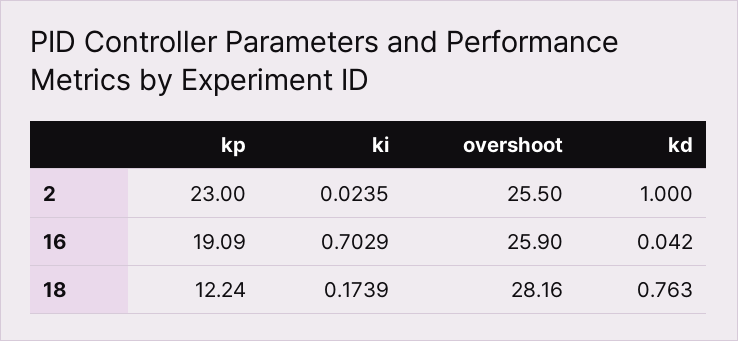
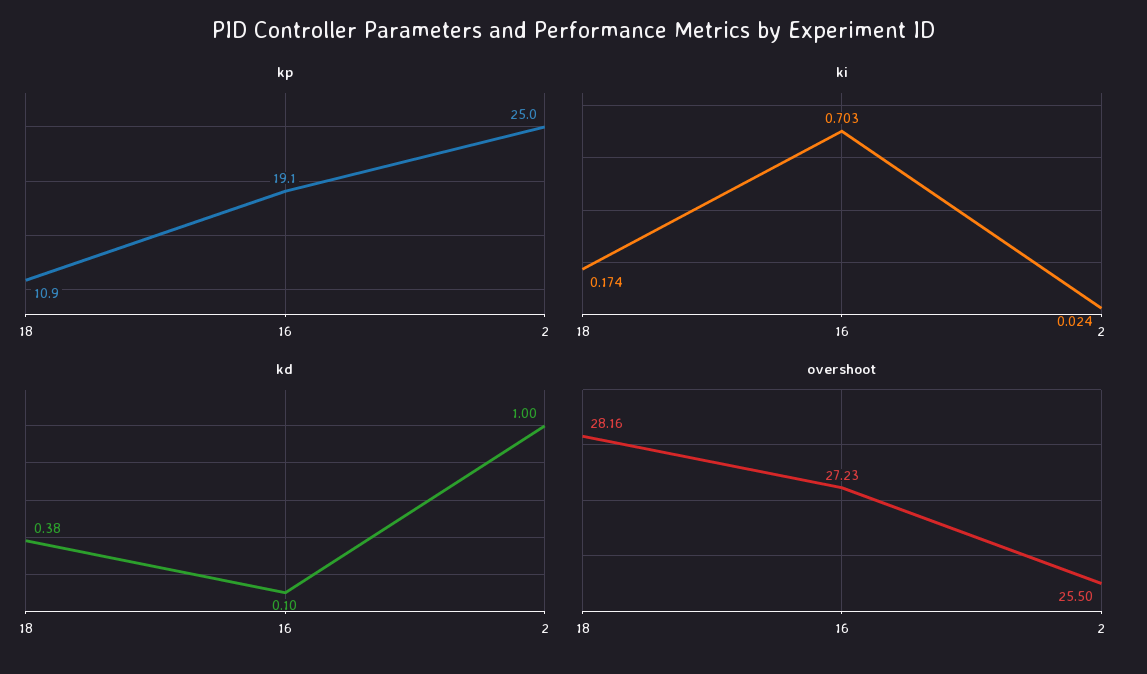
kp, 2: 23 -> 25
overshoot, 16: 25.9 -> 27.23
kd, 16: 0.042 -> 0.1
kp, 18: 12.24 -> 10.9
kd, 18: 0.763 -> 0.38

